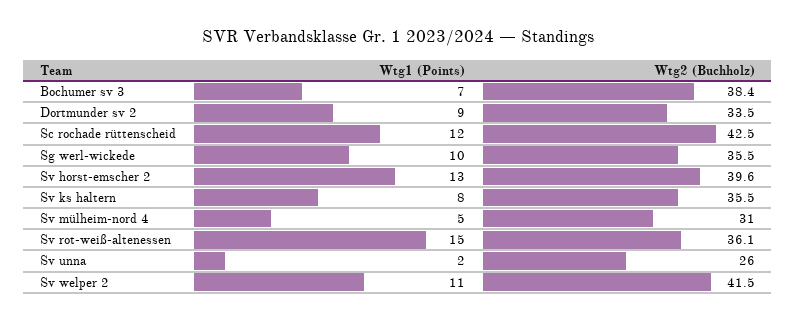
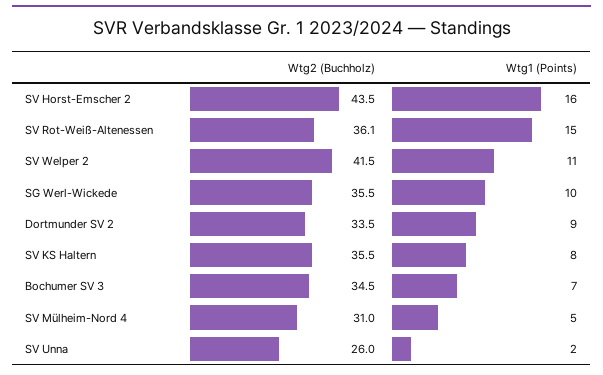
Wtg2 (Buchholz), Bochumer sv 3: 38.4 -> 34.5
Wtg1 (Points), Sc rochade rüttenscheid: 12 -> none
Wtg2 (Buchholz), Sc rochade rüttenscheid: 42.5 -> none
Wtg1 (Points), Sv horst-emscher 2: 13 -> 16
Wtg2 (Buchholz), Sv horst-emscher 2: 39.6 -> 43.5

